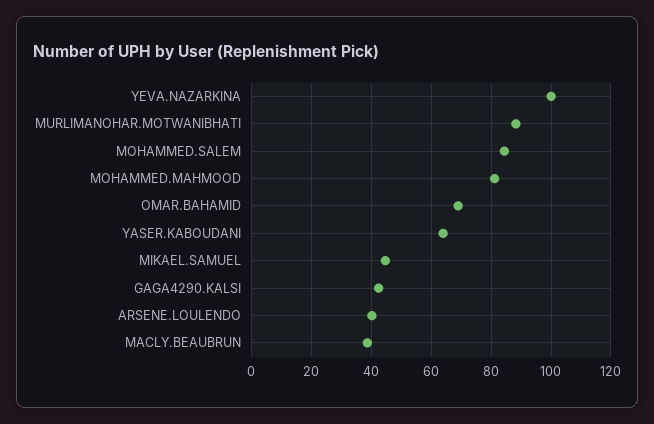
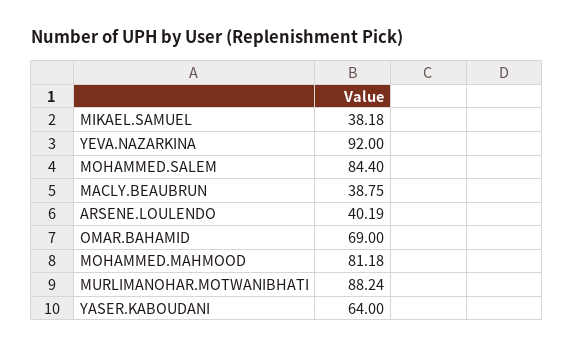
YEVA.NAZARKINA: 100 -> 92
MIKAEL.SAMUEL: 45 -> 38.18
GAGA4290.KALSI: 42.5 -> none

